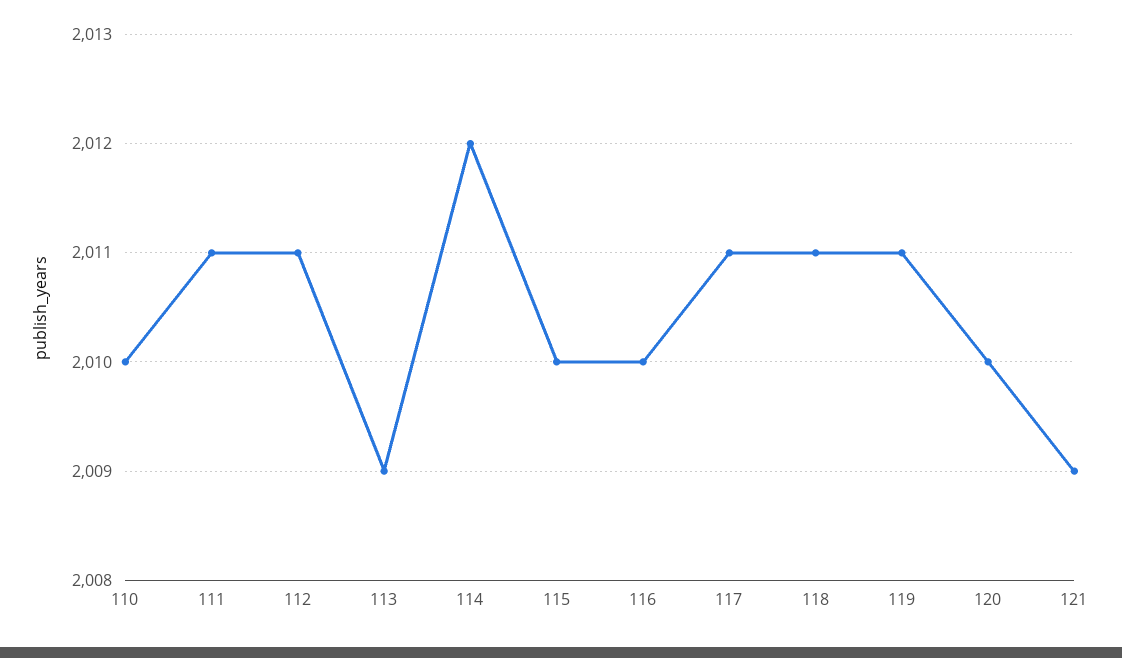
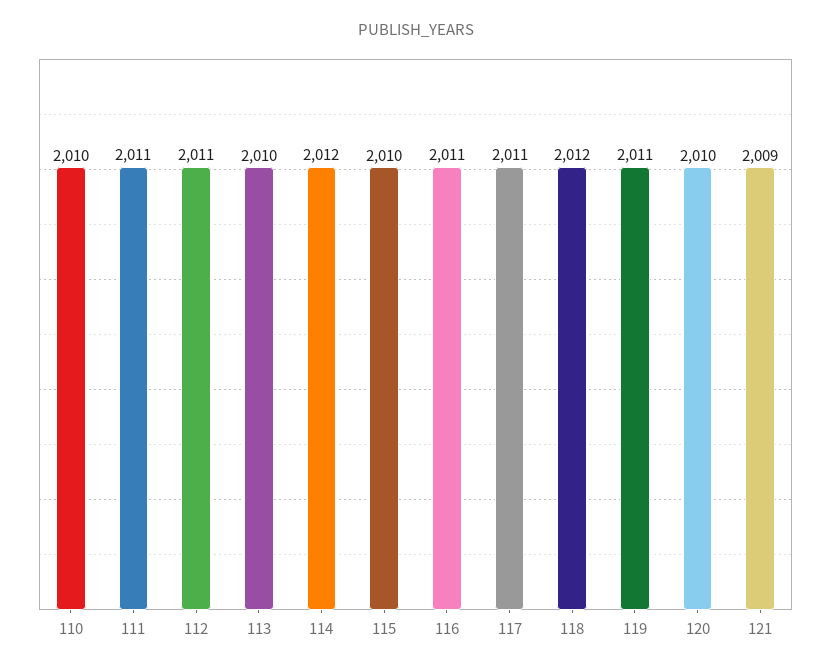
113: 2009 -> 2010
116: 2010 -> 2011
118: 2011 -> 2012

